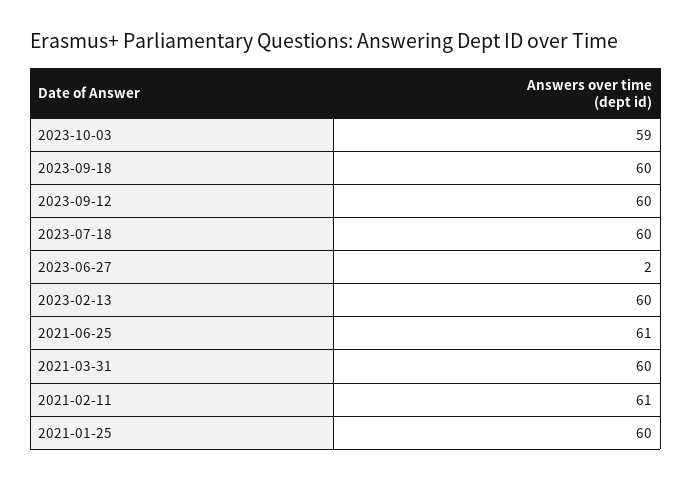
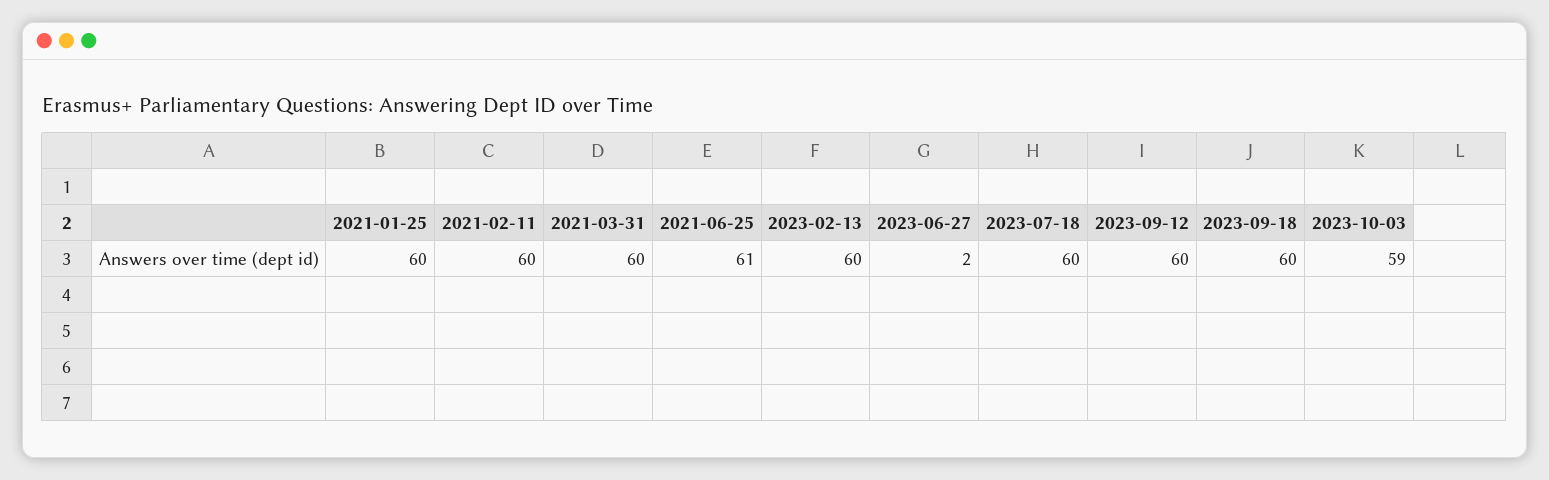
2021-02-11: 61 -> 60

